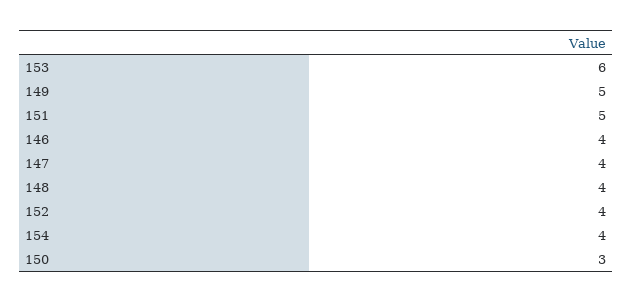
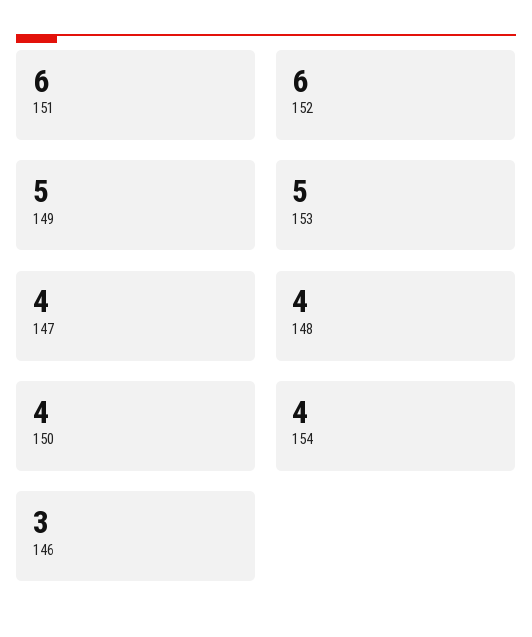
153: 6 -> 5
151: 5 -> 6
146: 4 -> 3
152: 4 -> 6
150: 3 -> 4

